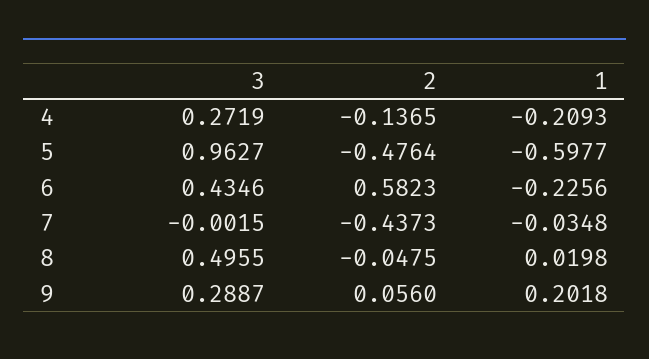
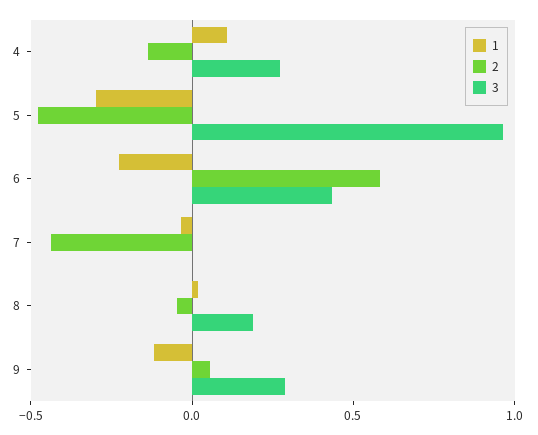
1, 4: -0.2093 -> 0.1
1, 5: -0.5977 -> -0.3
3, 8: 0.4955 -> 0.2
1, 9: 0.2018 -> -0.1

